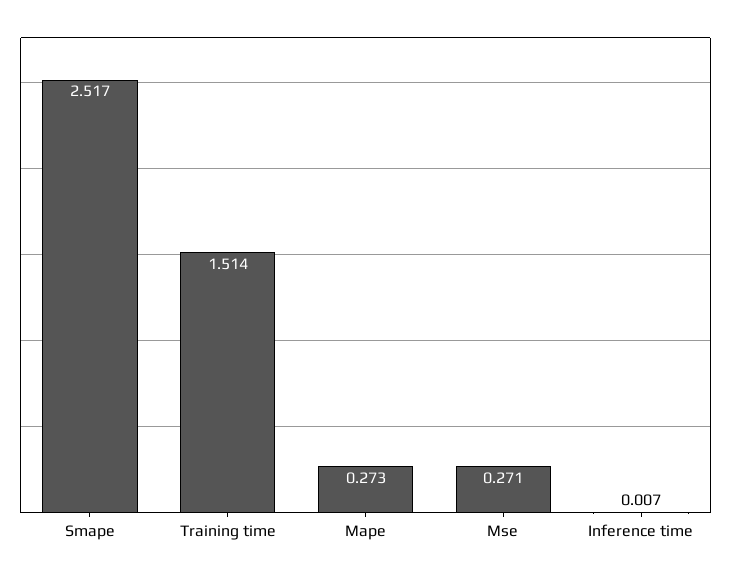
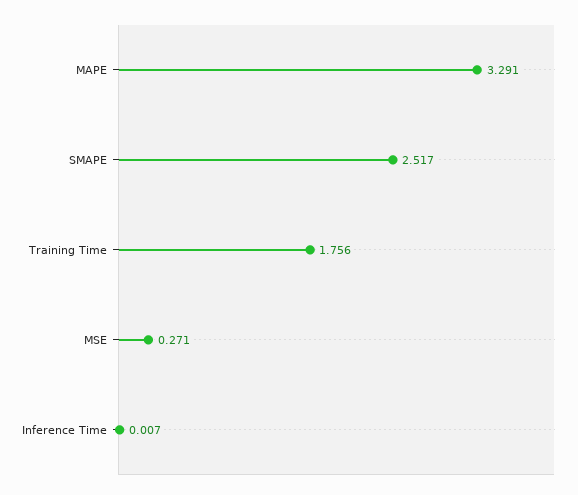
Training time: 1.514 -> 1.756
Mape: 0.273 -> 3.291

